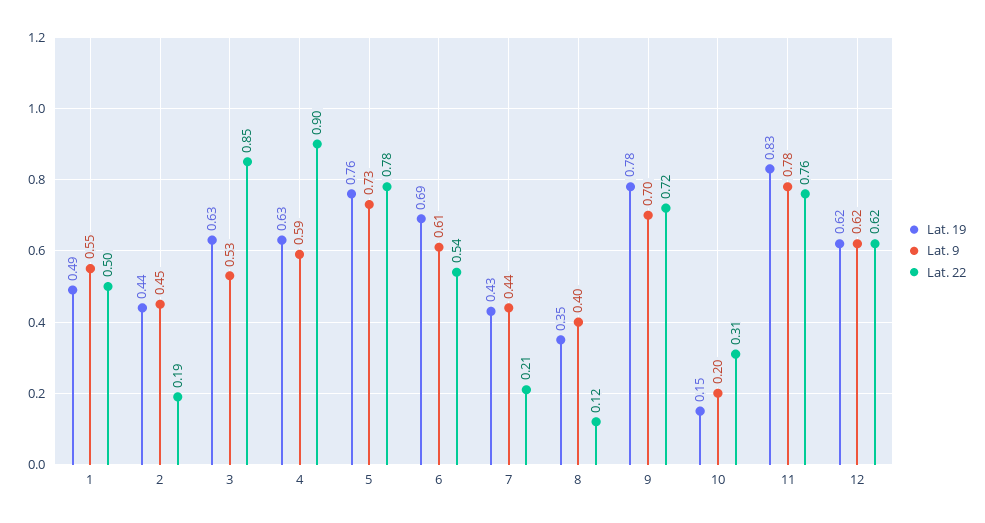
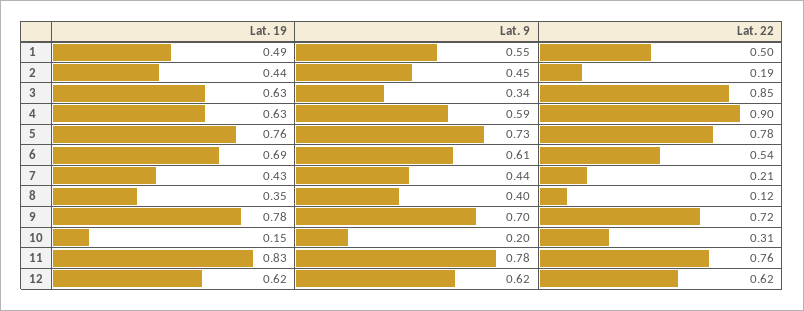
Lat. 9, 3: 0.53 -> 0.34

